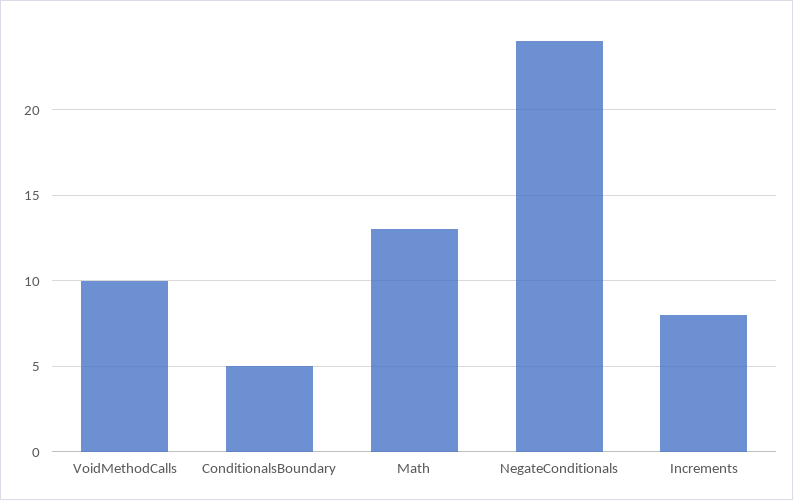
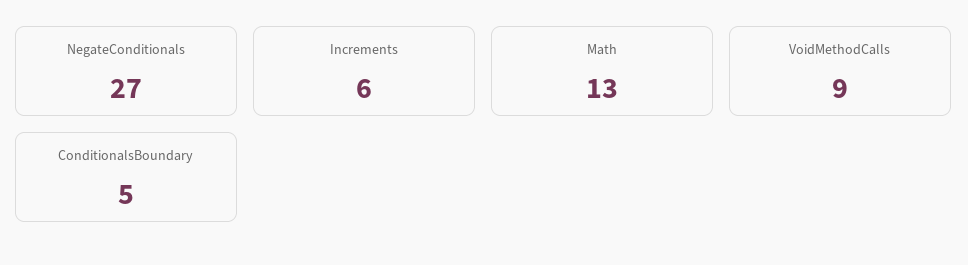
VoidMethodCalls: 10 -> 9
NegateConditionals: 24 -> 27
Increments: 8 -> 6

